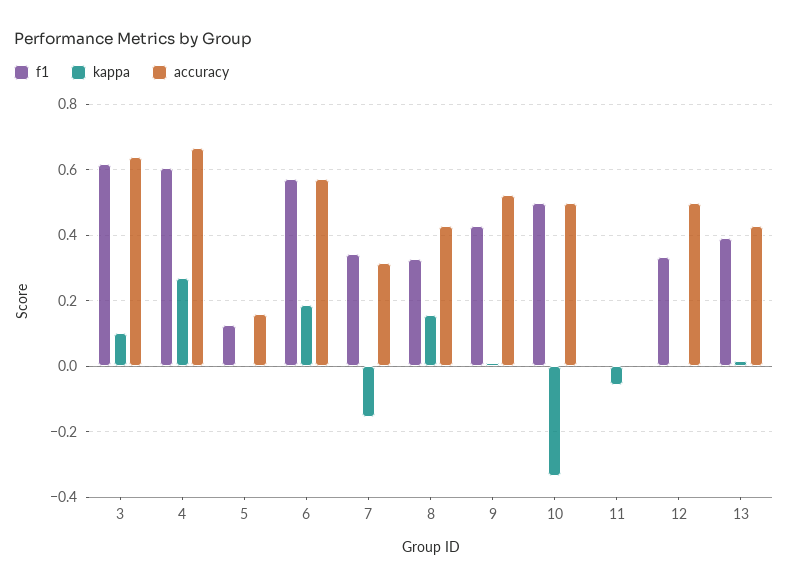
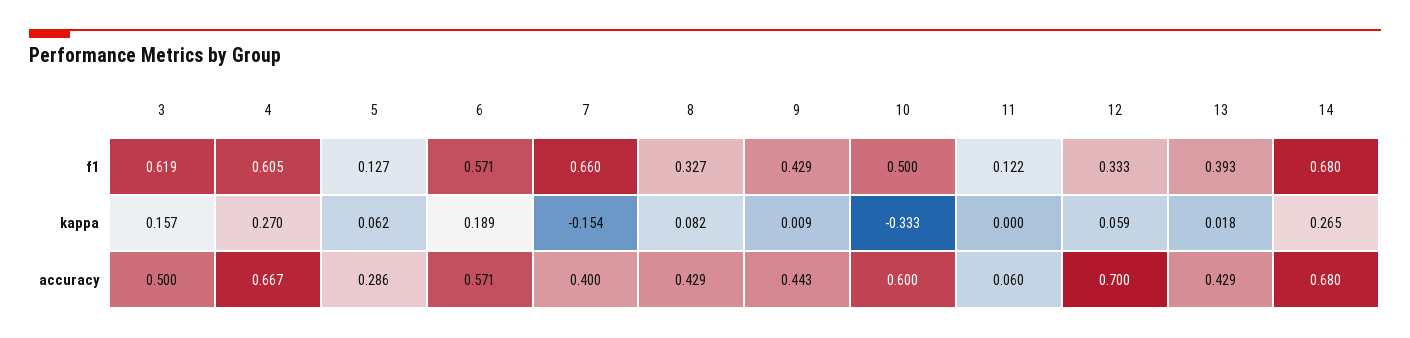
kappa, 3: 0.1 -> 0.157
accuracy, 3: 0.64 -> 0.5
kappa, 5: 0 -> 0.062
accuracy, 5: 0.16 -> 0.286
f1, 7: 0.34 -> 0.66
accuracy, 7: 0.32 -> 0.4
kappa, 8: 0.16 -> 0.082
accuracy, 9: 0.52 -> 0.443
accuracy, 10: 0.5 -> 0.6
f1, 11: 0 -> 0.122
kappa, 11: -0.06 -> 0
accuracy, 11: 0 -> 0.06
kappa, 12: 0 -> 0.059
accuracy, 12: 0.5 -> 0.7
f1, 14: none -> 0.68
kappa, 14: none -> 0.265
accuracy, 14: none -> 0.68

